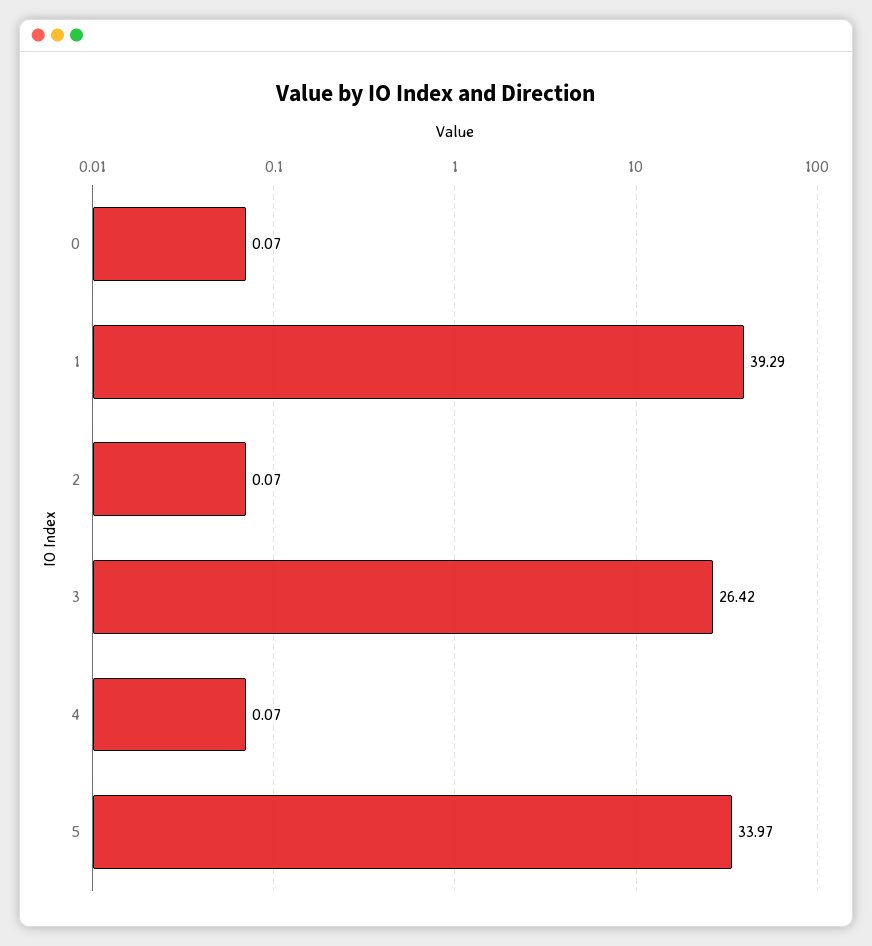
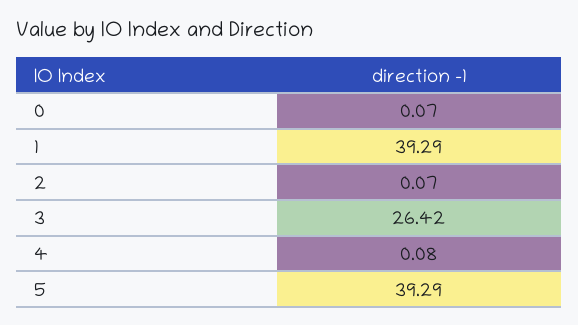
4: 0.07 -> 0.08
5: 33.97 -> 39.29

